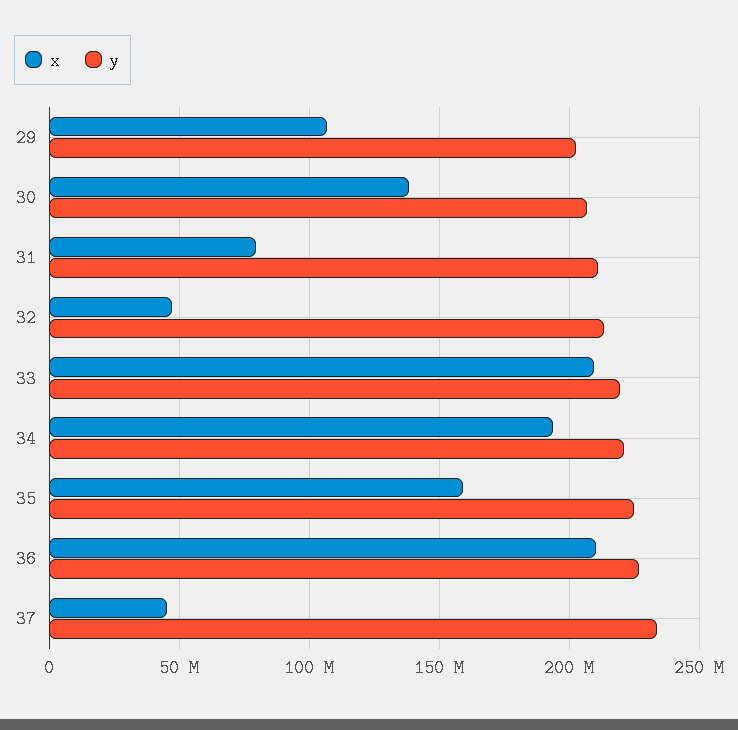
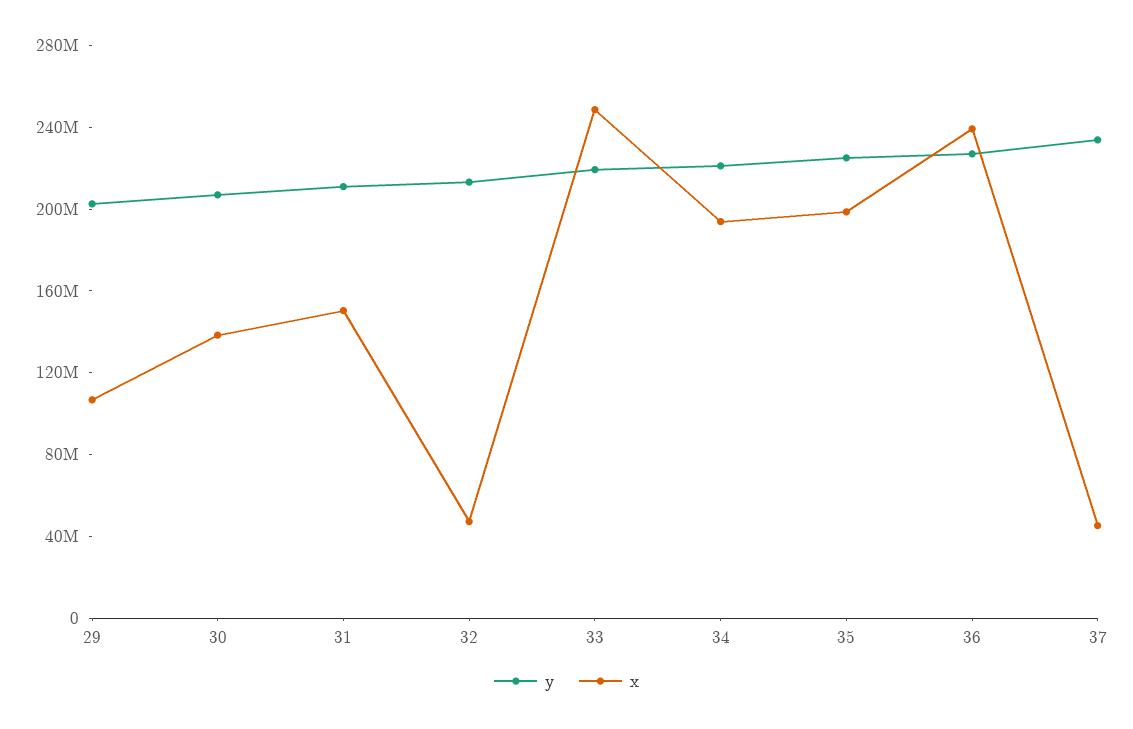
x, 31: 80000000 -> 150000000
x, 33: 210000000 -> 250000000
x, 35: 160000000 -> 200000000
x, 36: 210000000 -> 240000000

